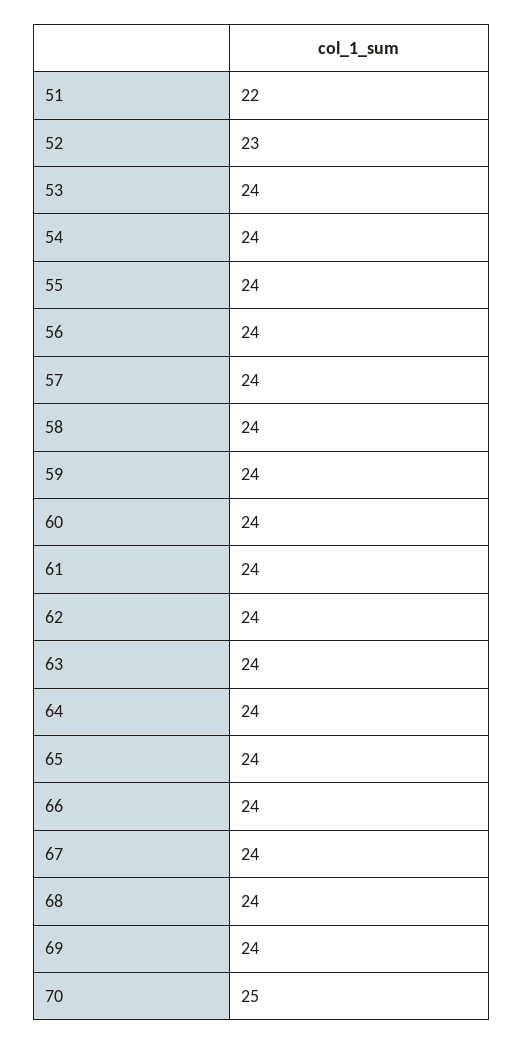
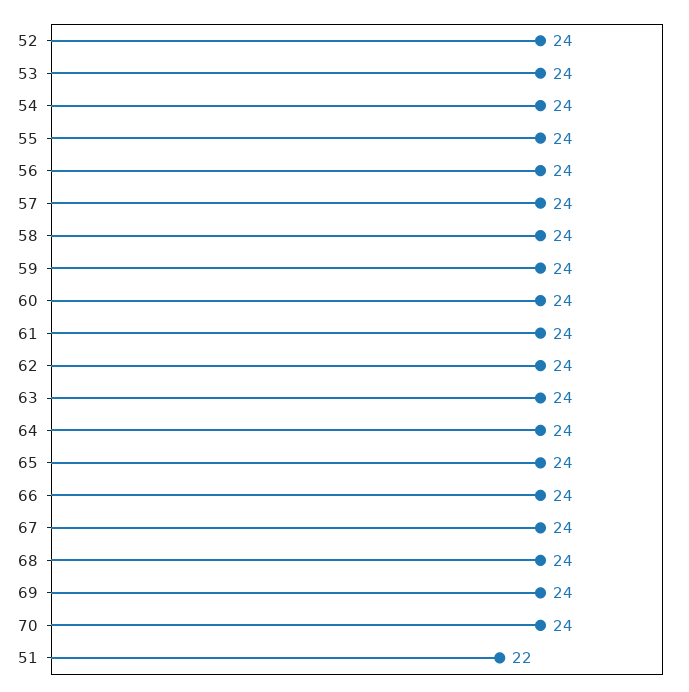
52: 23 -> 24
70: 25 -> 24

